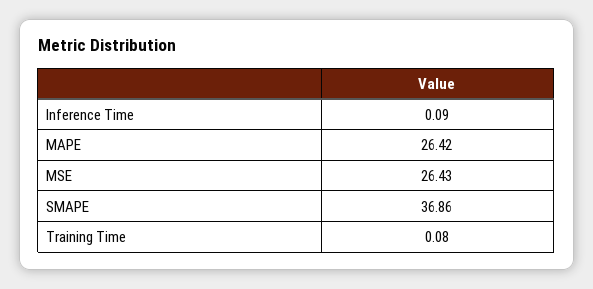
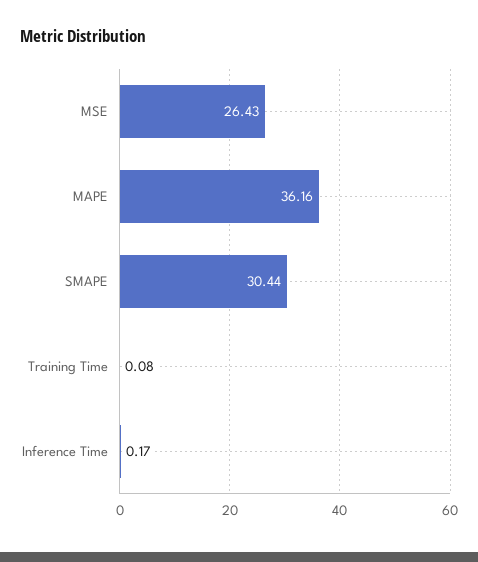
Inference Time: 0.09 -> 0.17
MAPE: 26.42 -> 36.16
SMAPE: 36.86 -> 30.44

